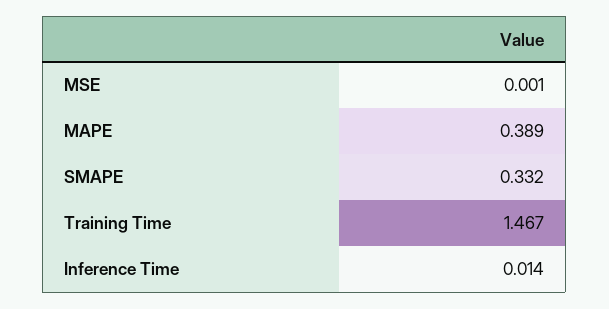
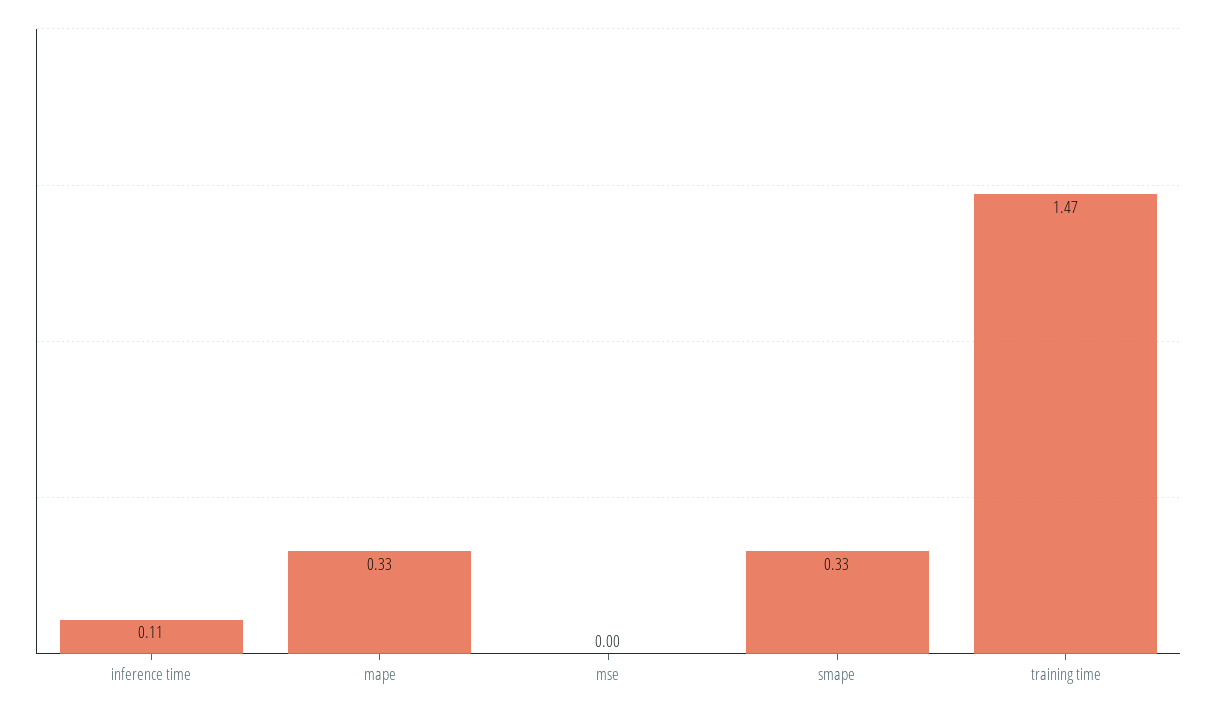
MAPE: 0.389 -> 0.33
Inference Time: 0.014 -> 0.11

